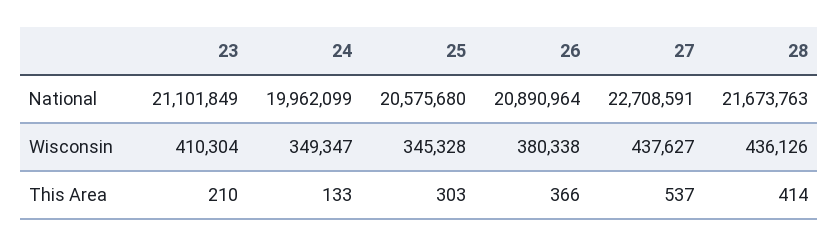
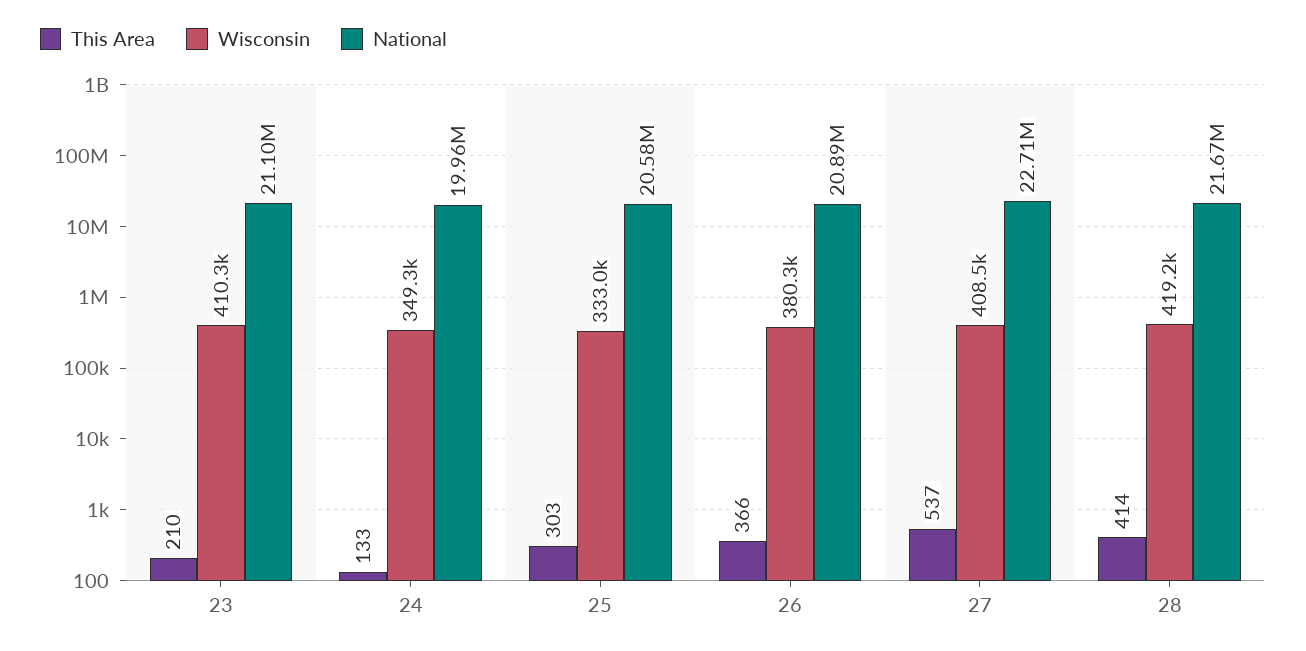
Wisconsin, 25: 345328 -> 333000
Wisconsin, 27: 437627 -> 408500
Wisconsin, 28: 436126 -> 419200

